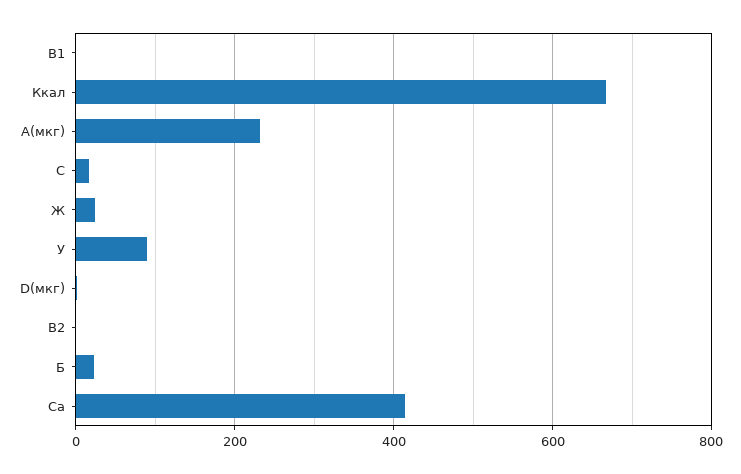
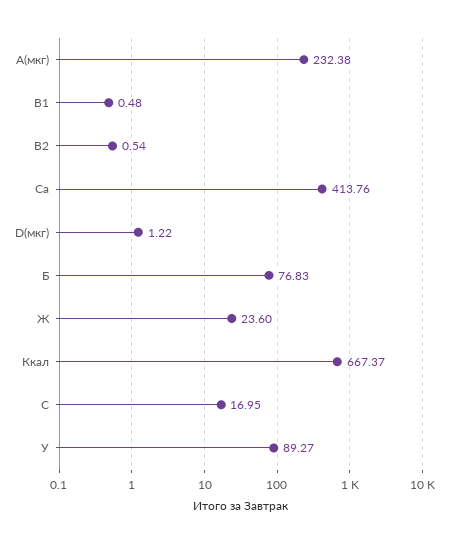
Б: 20 -> 76.83

